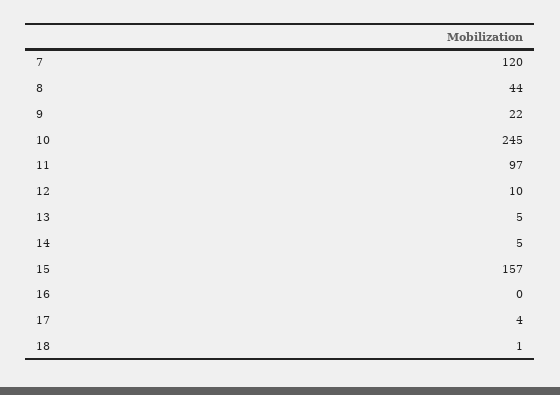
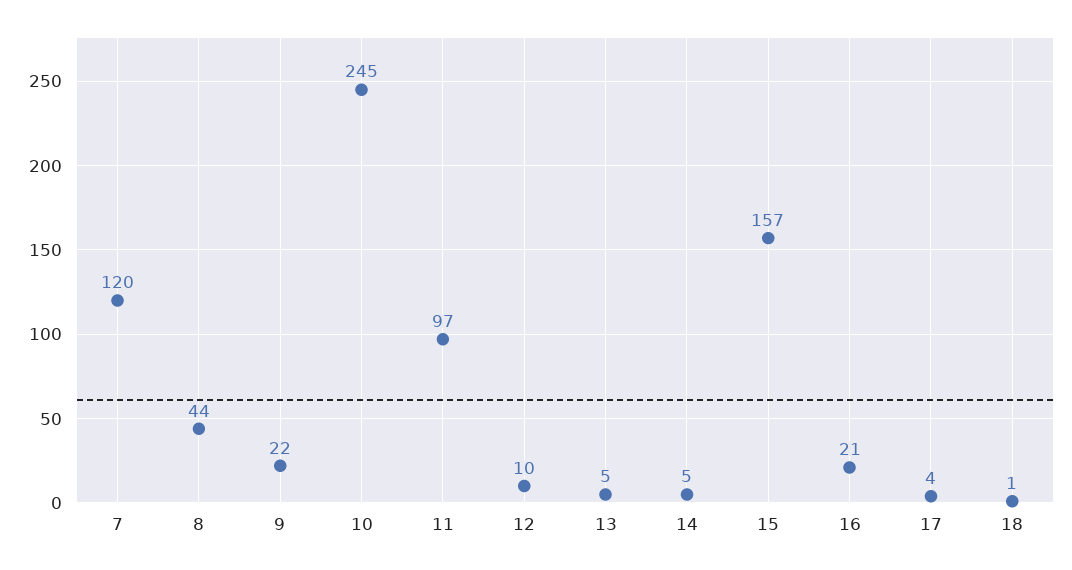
16: 0 -> 21

